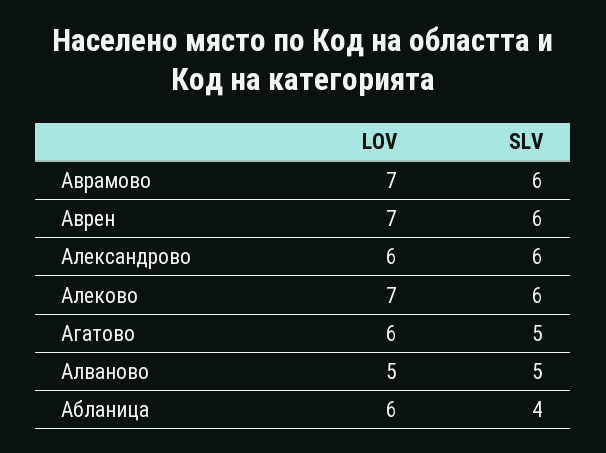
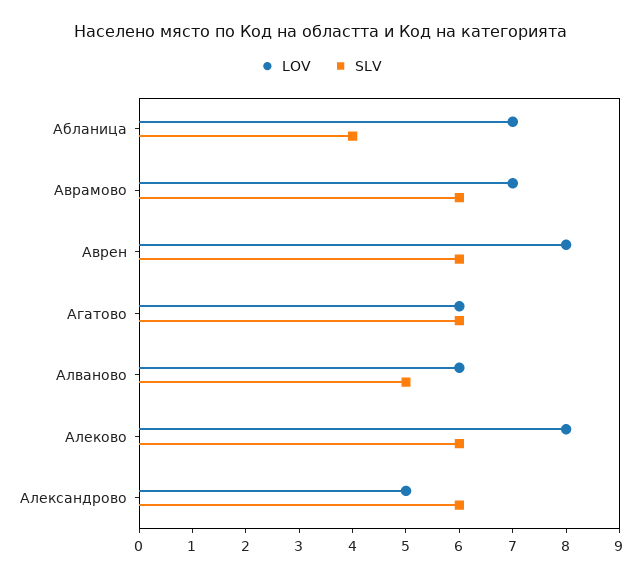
LOV, Аврен: 7 -> 8
LOV, Александрово: 6 -> 5
LOV, Алеково: 7 -> 8
SLV, Агатово: 5 -> 6
LOV, Алваново: 5 -> 6
LOV, Абланица: 6 -> 7

